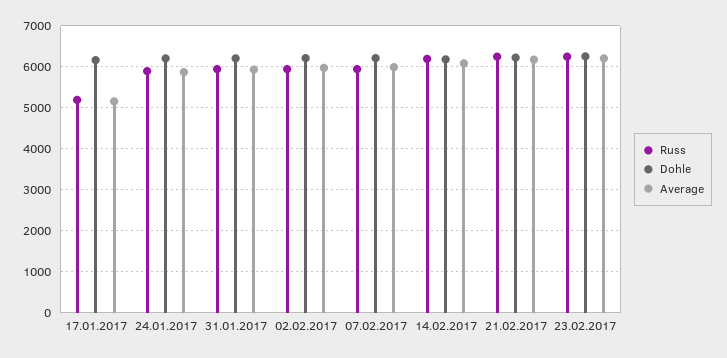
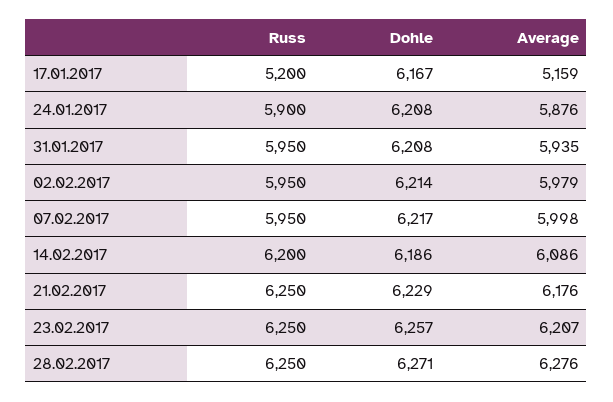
Russ, 28.02.2017: none -> 6250
Dohle, 28.02.2017: none -> 6271
Average, 28.02.2017: none -> 6276

